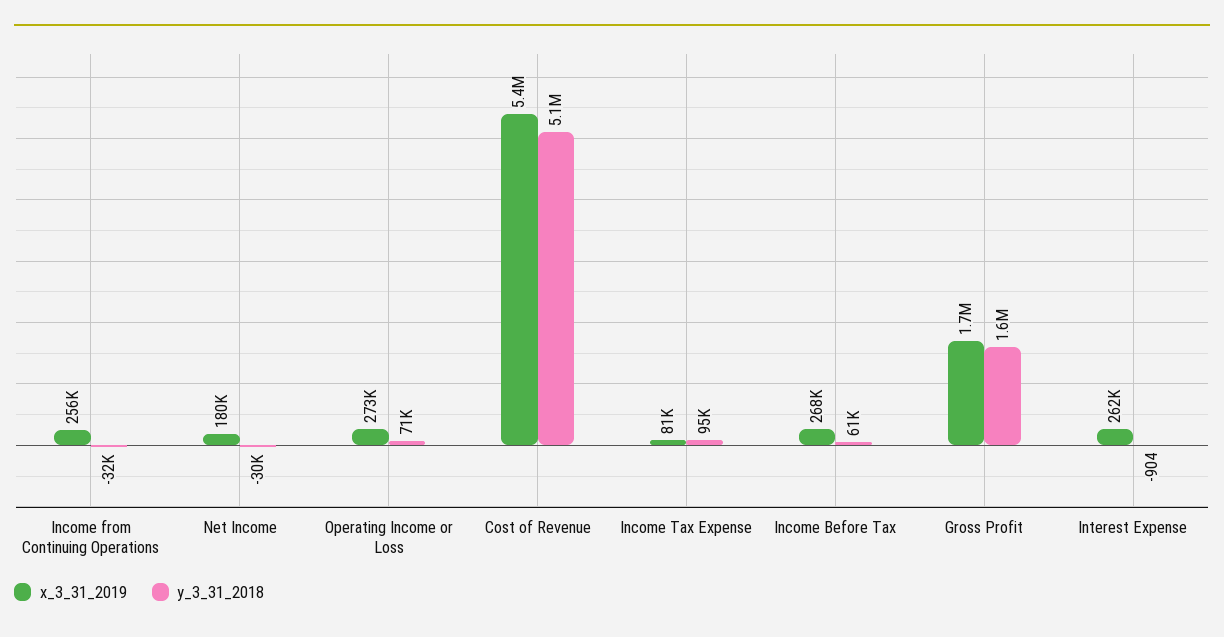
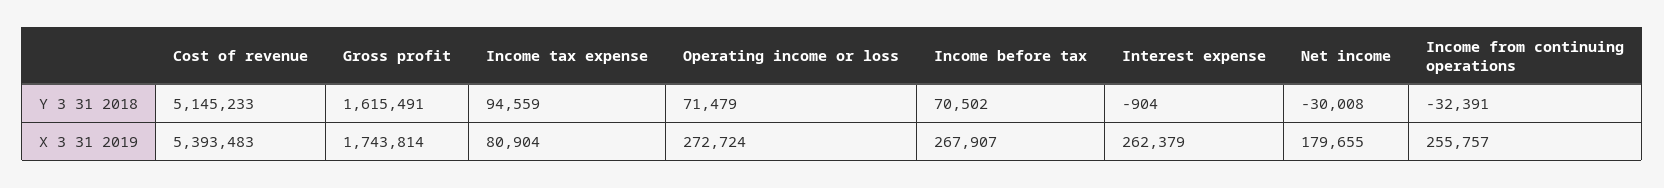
y_3_31_2018, Income Before Tax: 61000 -> 70502

